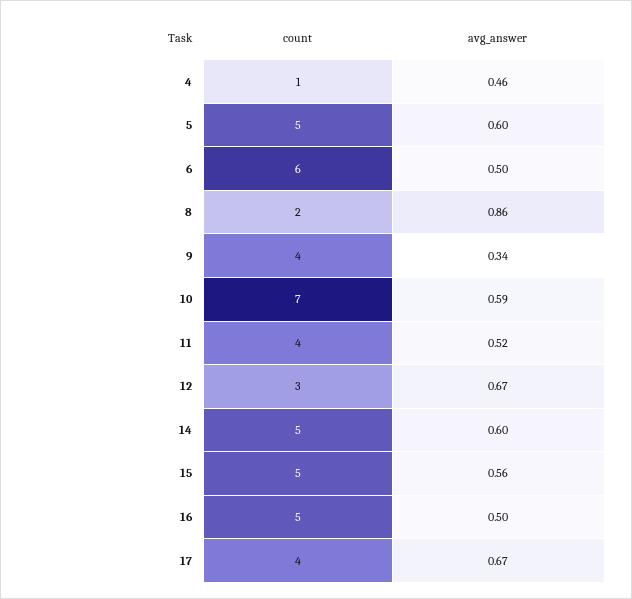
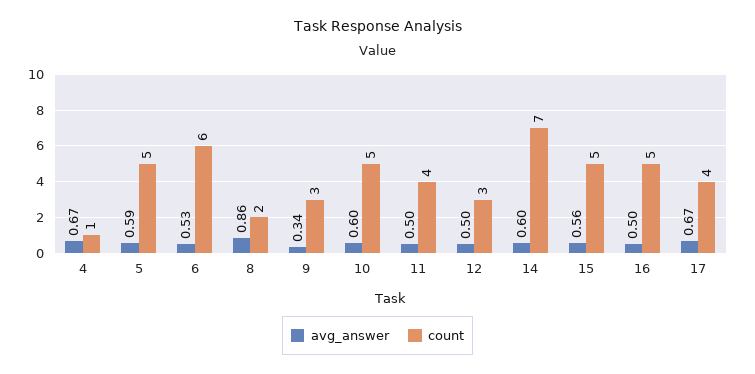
avg_answer, 4: 0.46 -> 0.67
avg_answer, 5: 0.6 -> 0.59
avg_answer, 6: 0.5 -> 0.53
count, 9: 4 -> 3
count, 10: 7 -> 5
avg_answer, 10: 0.59 -> 0.6
avg_answer, 11: 0.52 -> 0.5
avg_answer, 12: 0.67 -> 0.5
count, 14: 5 -> 7

